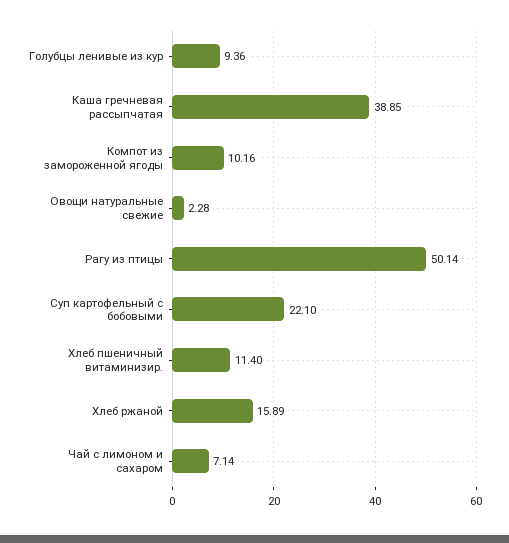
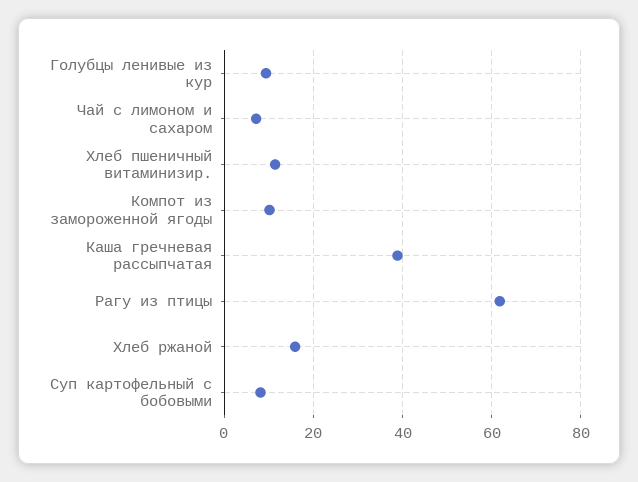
Овощи натуральные свежие: 2.28 -> none
Рагу из птицы: 50.14 -> 62
Суп картофельный с бобовыми: 22.1 -> 8

